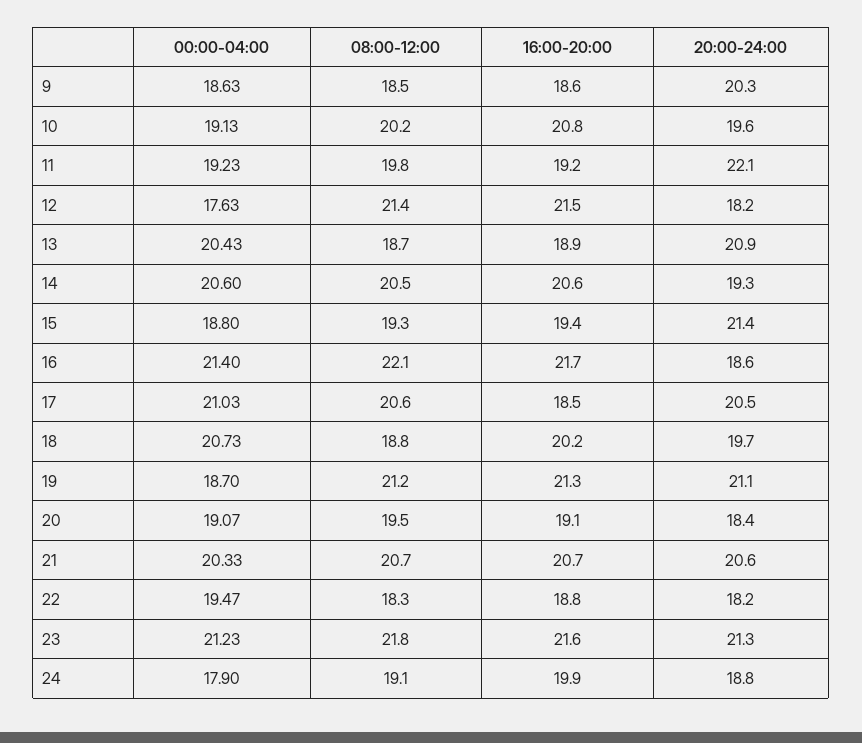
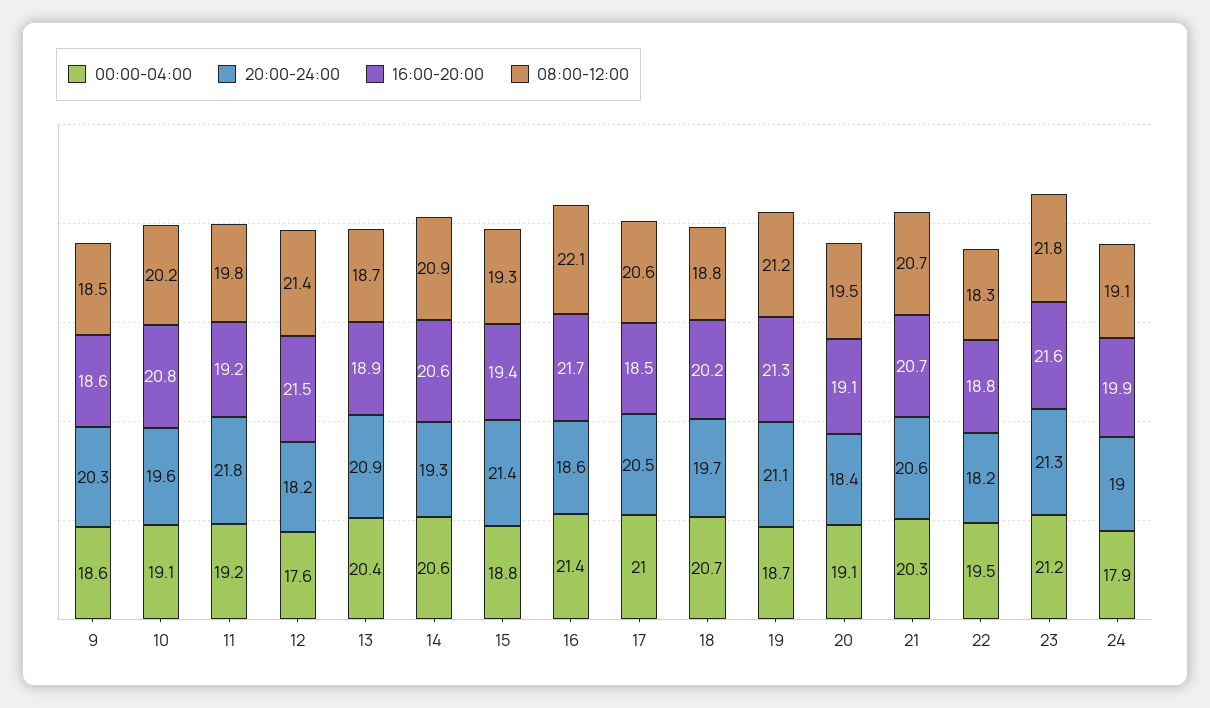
20:00-24:00, 11: 22.1 -> 21.8
08:00-12:00, 14: 20.5 -> 20.9
20:00-24:00, 24: 18.8 -> 19

